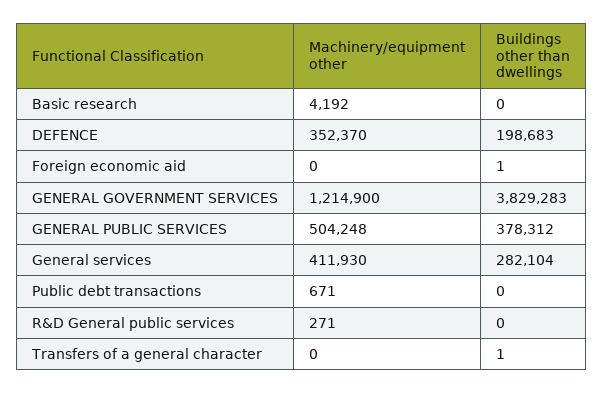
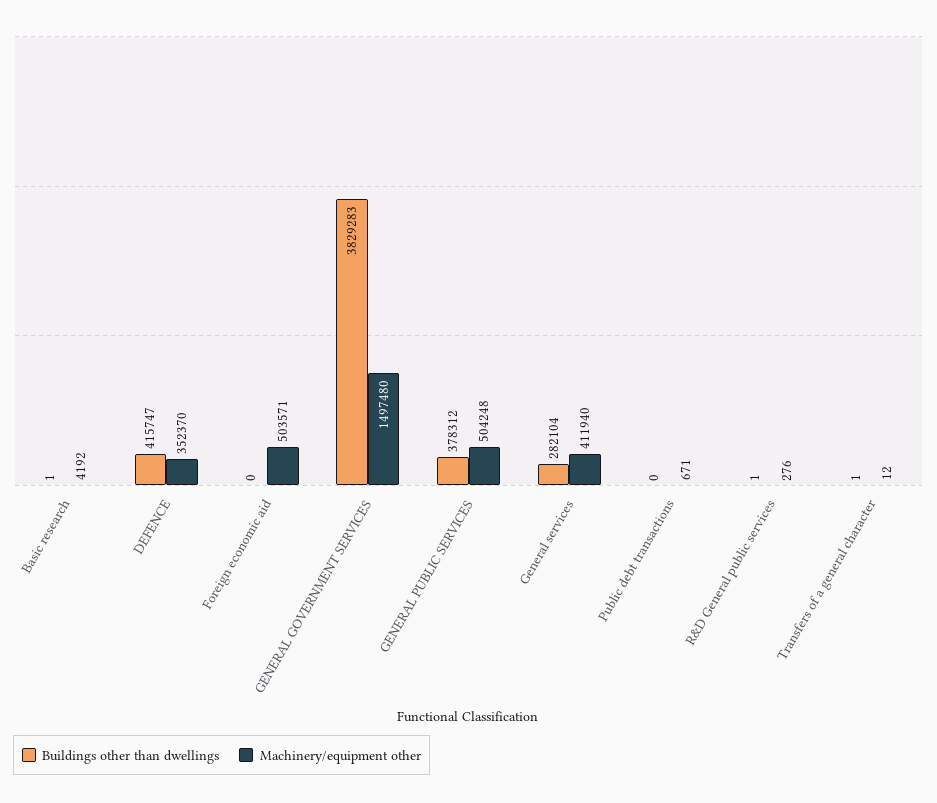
Buildings other than dwellings, Basic research: 0 -> 1
Buildings other than dwellings, DEFENCE: 198683 -> 415747
Machinery/equipment other, Foreign economic aid: 0 -> 503571
Buildings other than dwellings, Foreign economic aid: 1 -> 0
Machinery/equipment other, GENERAL GOVERNMENT SERVICES: 1214900 -> 1497480
Machinery/equipment other, General services: 411930 -> 411940
Machinery/equipment other, R&D General public services: 271 -> 276
Buildings other than dwellings, R&D General public services: 0 -> 1
Machinery/equipment other, Transfers of a general character: 0 -> 12

